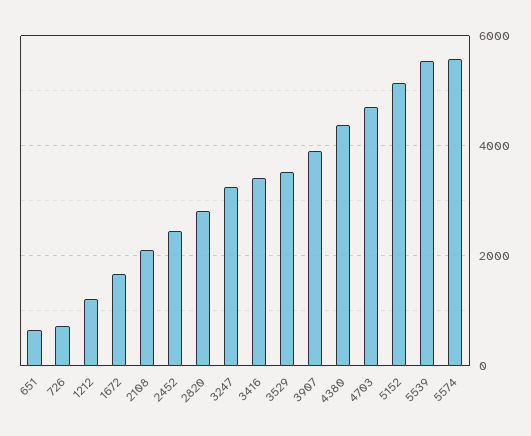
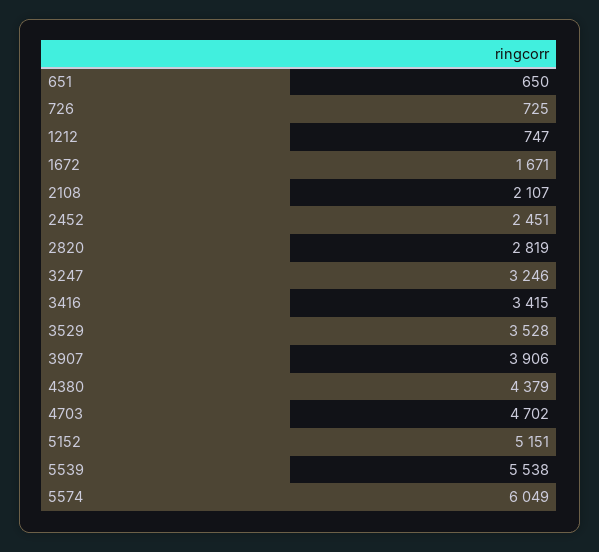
1212: 1200 -> 747
5574: 5600 -> 6049

